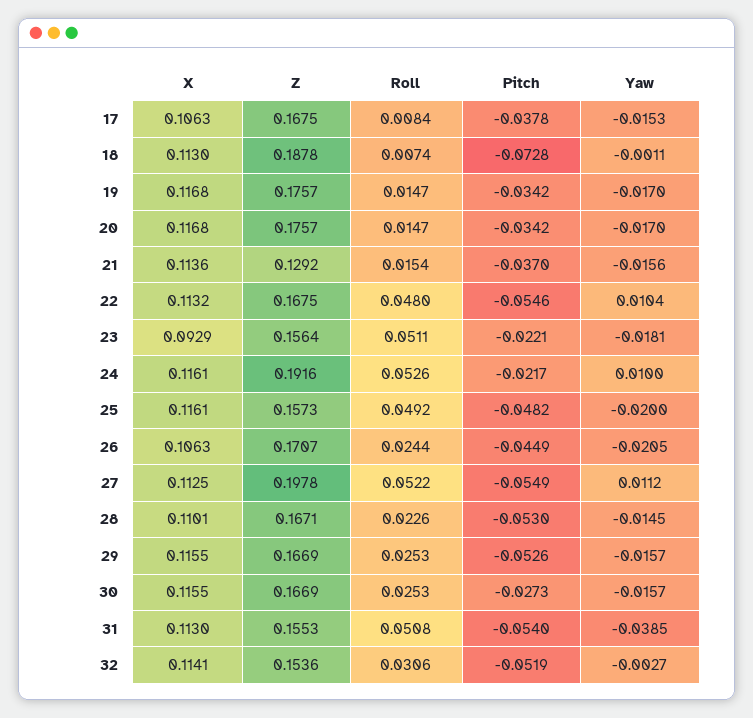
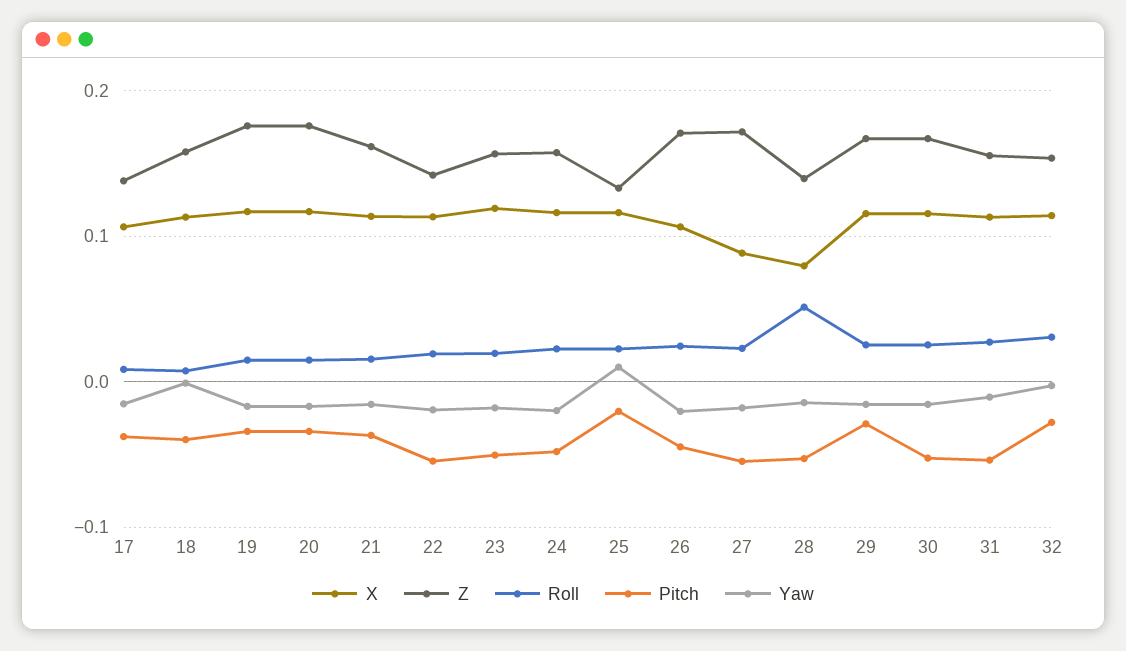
Z, 17: 0.1675 -> 0.14
Z, 18: 0.1878 -> 0.16
Pitch, 18: -0.0728 -> -0.04
Z, 21: 0.1292 -> 0.16
Z, 22: 0.1675 -> 0.14
Roll, 22: 0.048 -> 0.02
Yaw, 22: 0.0104 -> -0.02
X, 23: 0.0929 -> 0.12
Roll, 23: 0.0511 -> 0.02
Pitch, 23: -0.0221 -> -0.05
Z, 24: 0.1916 -> 0.16
Roll, 24: 0.0526 -> 0.02
Pitch, 24: -0.0217 -> -0.05
Yaw, 24: 0.01 -> -0.02
Z, 25: 0.1573 -> 0.13
Roll, 25: 0.0492 -> 0.02
Pitch, 25: -0.0482 -> -0.02
Yaw, 25: -0.02 -> 0.01
X, 27: 0.1125 -> 0.09
Z, 27: 0.1978 -> 0.17
Roll, 27: 0.0522 -> 0.02
Yaw, 27: 0.0112 -> -0.02
X, 28: 0.1101 -> 0.08
Z, 28: 0.1671 -> 0.14
Roll, 28: 0.0226 -> 0.05
Pitch, 29: -0.0526 -> -0.03
Pitch, 30: -0.0273 -> -0.05
Roll, 31: 0.0508 -> 0.03
Yaw, 31: -0.0385 -> -0.01
Pitch, 32: -0.0519 -> -0.03

